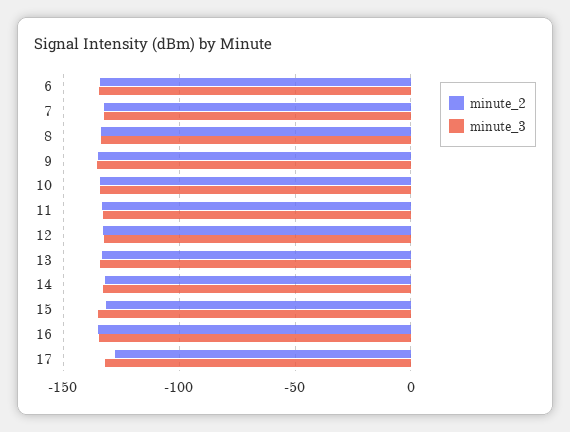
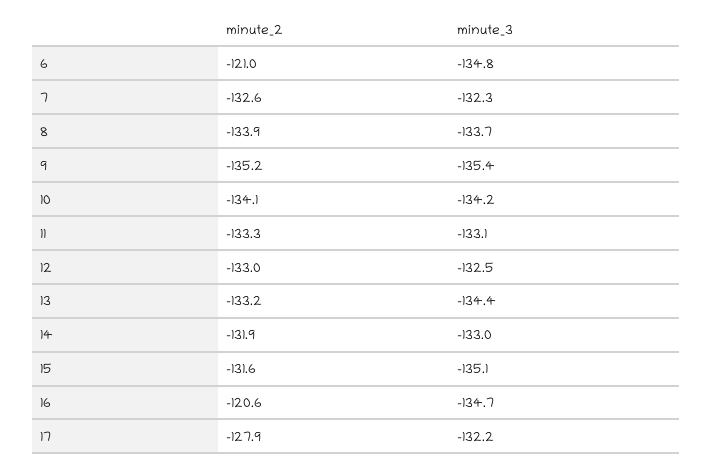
minute_2, 6: -135 -> -121
minute_2, 16: -135 -> -120.6

